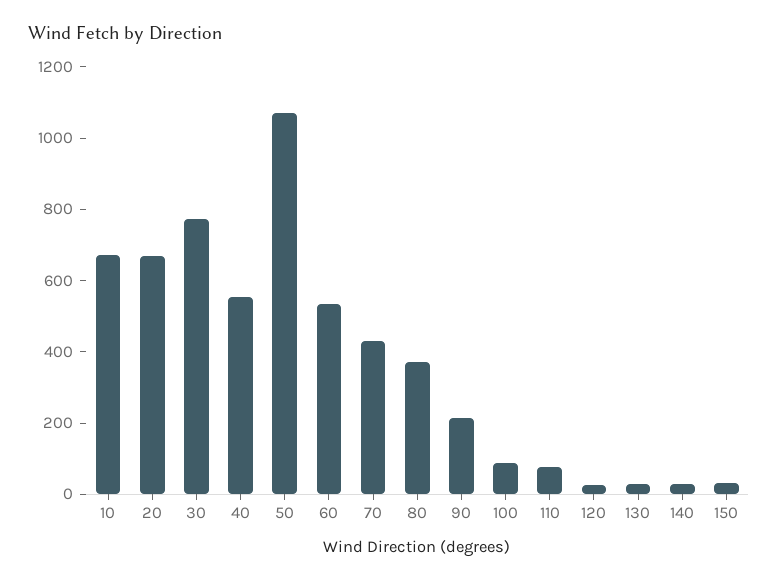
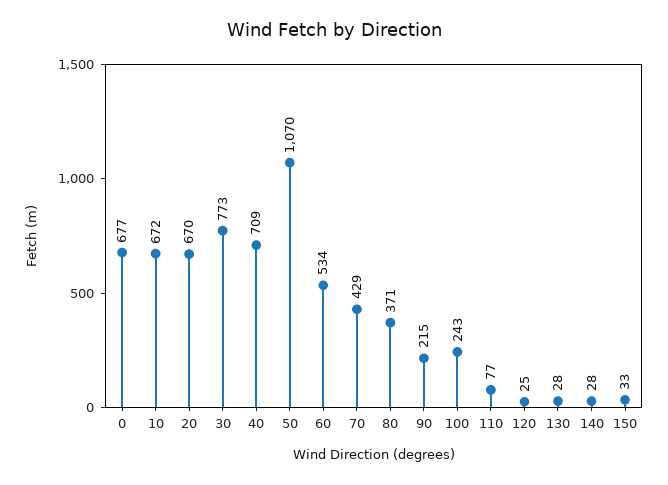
40: 550 -> 709
100: 100 -> 243
0: none -> 677

